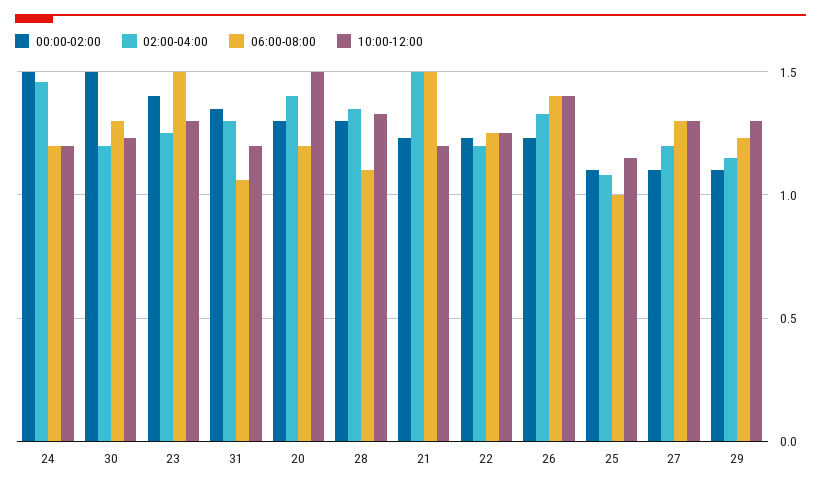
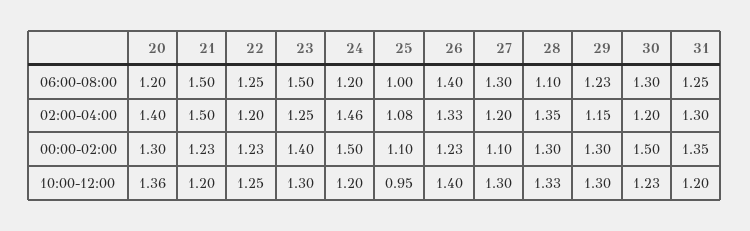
06:00-08:00, 31: 1.05 -> 1.25
10:00-12:00, 20: 1.5 -> 1.36
10:00-12:00, 25: 1.15 -> 0.95
00:00-02:00, 29: 1.1 -> 1.3

